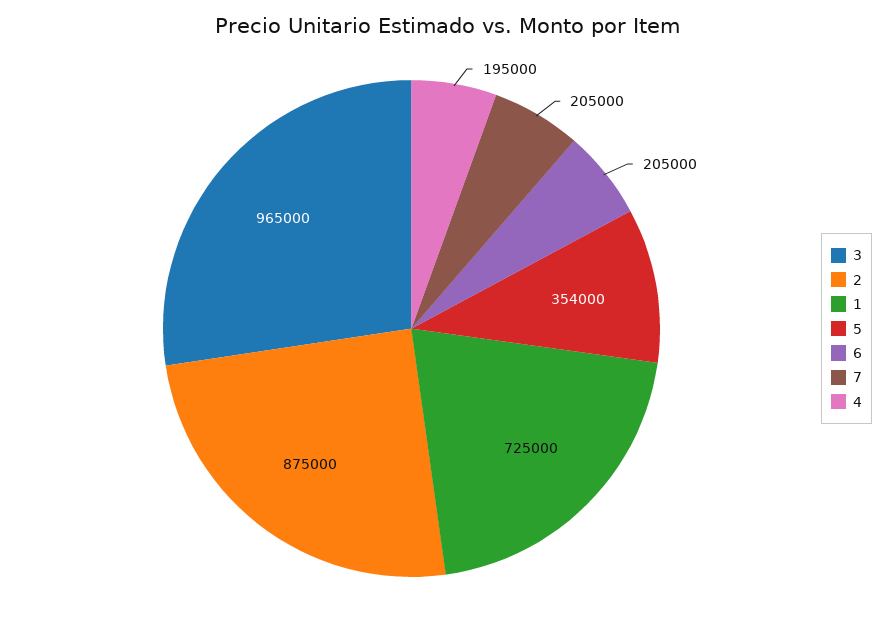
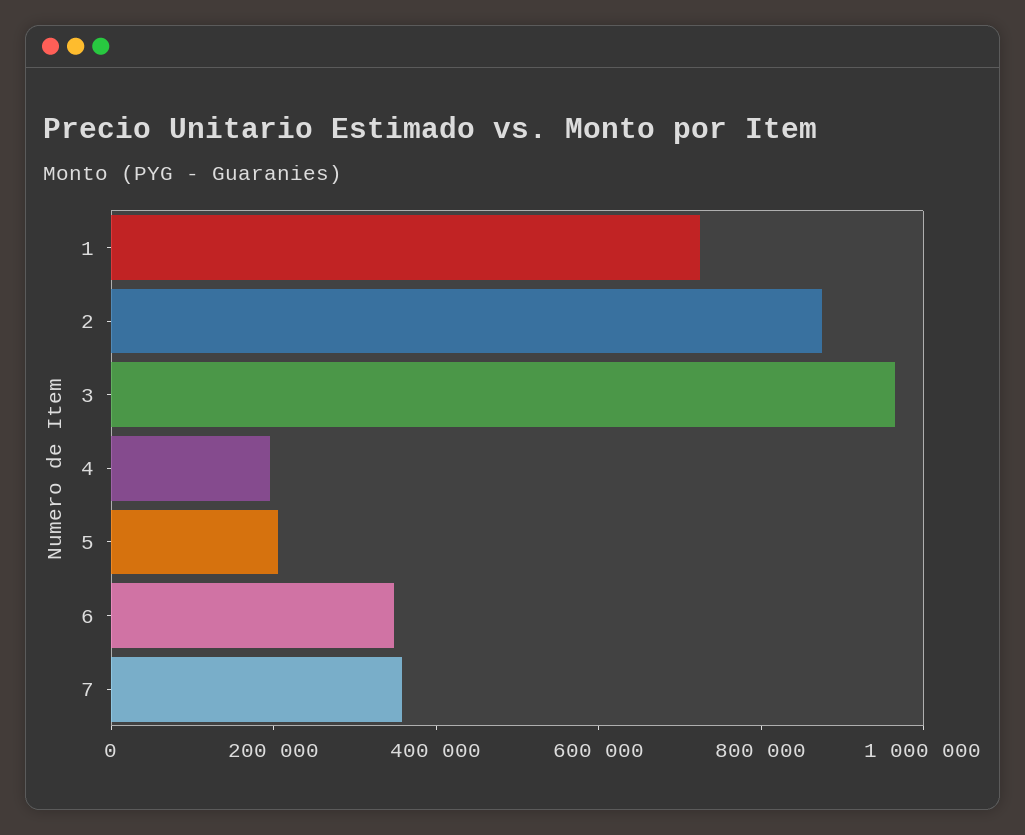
5: 354000 -> 200000
6: 205000 -> 350000
7: 205000 -> 350000

